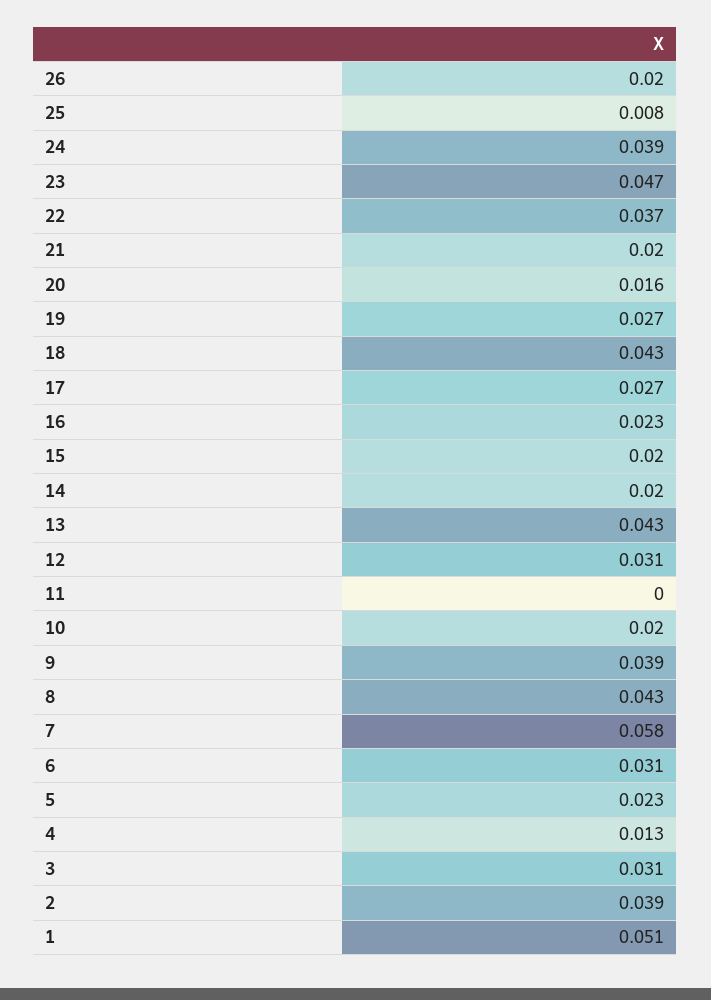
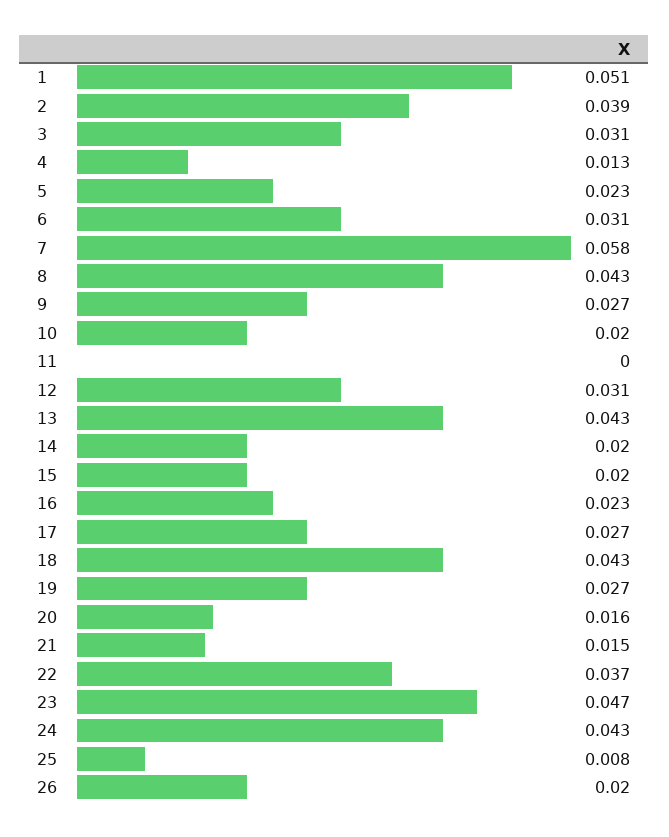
24: 0.039 -> 0.043
21: 0.02 -> 0.015
9: 0.039 -> 0.027

